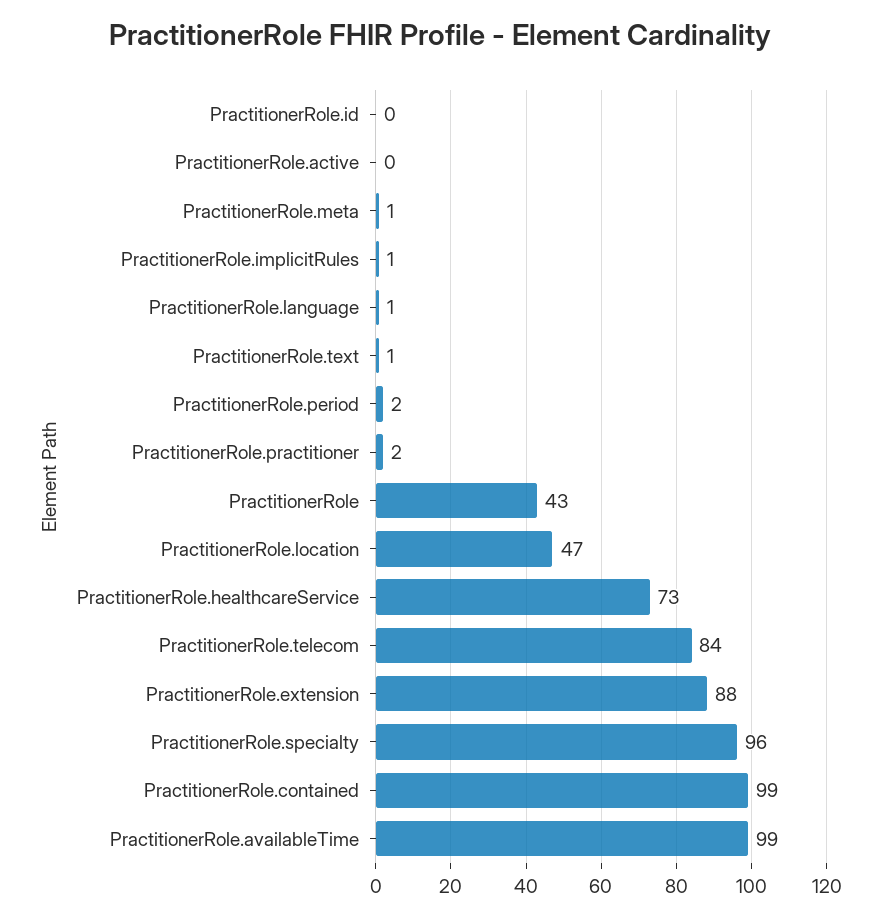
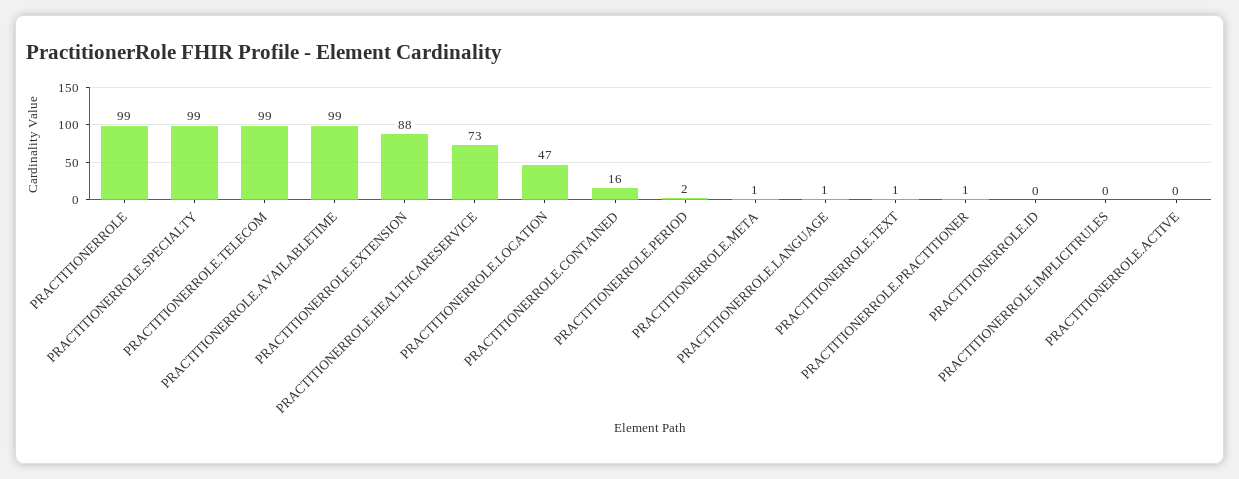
PractitionerRole.implicitRules: 1 -> 0
PractitionerRole.practitioner: 2 -> 1
PractitionerRole: 43 -> 99
PractitionerRole.telecom: 84 -> 99
PractitionerRole.specialty: 96 -> 99
PractitionerRole.contained: 99 -> 16

